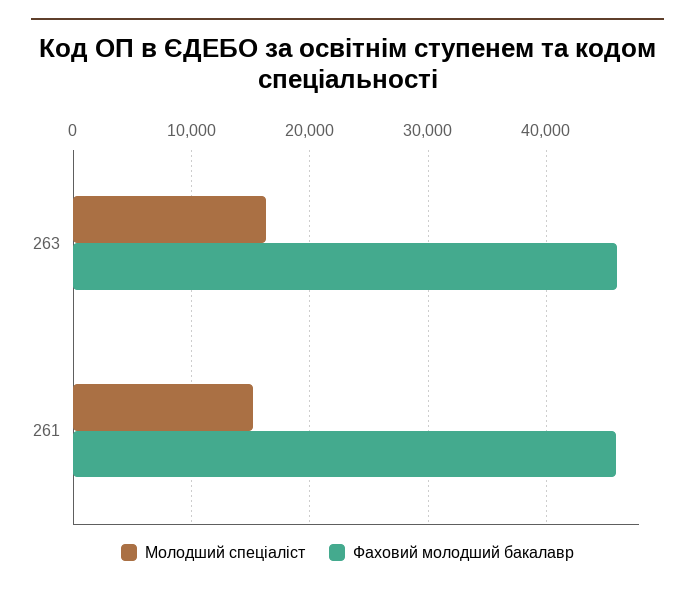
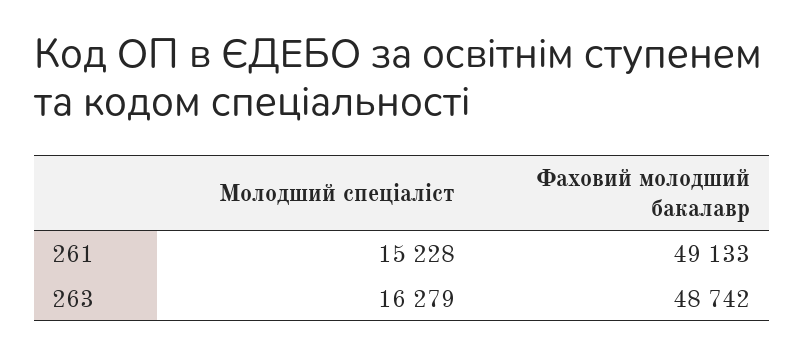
Фаховий молодший бакалавр, 263: 46000 -> 48742
Фаховий молодший бакалавр, 261: 46000 -> 49133

